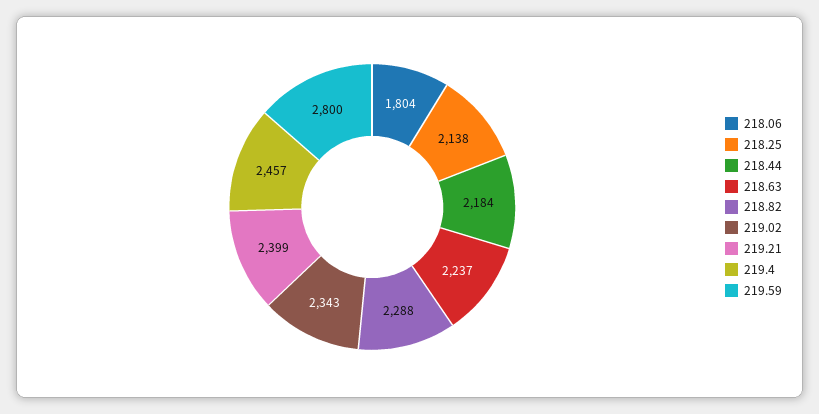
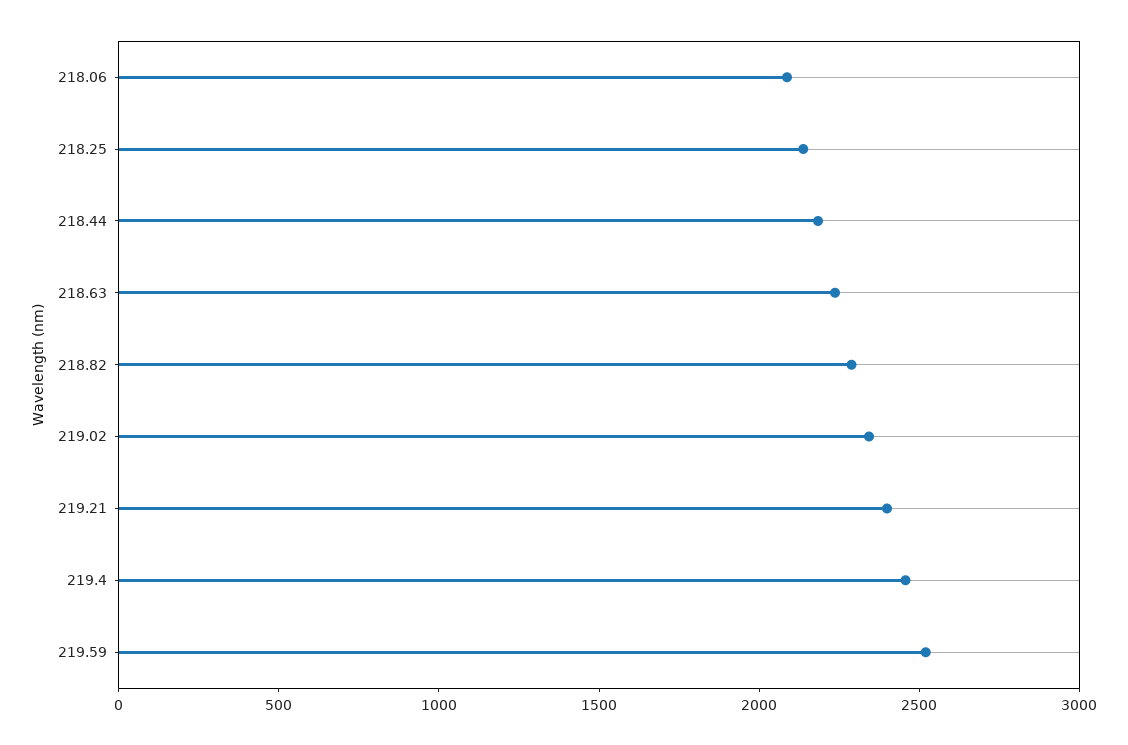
218.06: 1804 -> 2100
219.59: 2800 -> 2500

